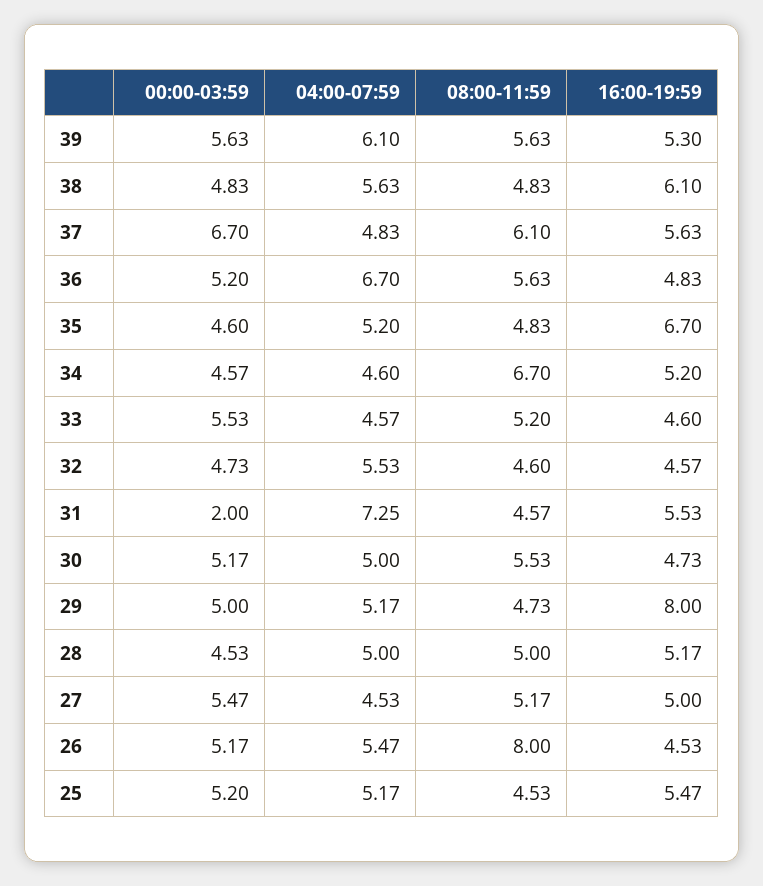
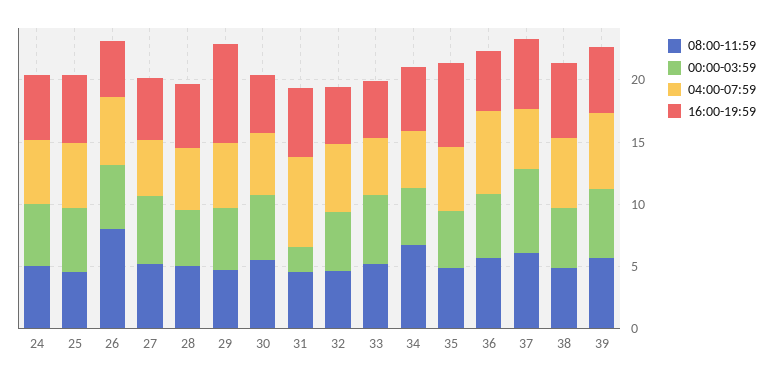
08:00-11:59, 24: none -> 5
00:00-03:59, 24: none -> 5
04:00-07:59, 24: none -> 5
16:00-19:59, 24: none -> 5

